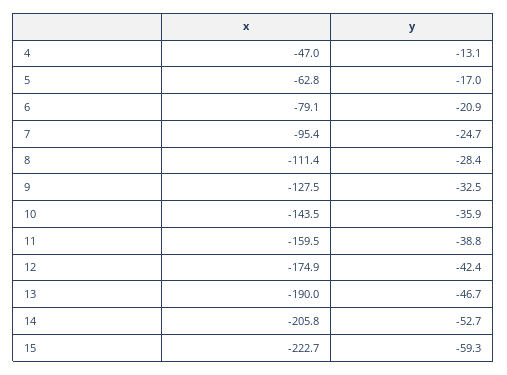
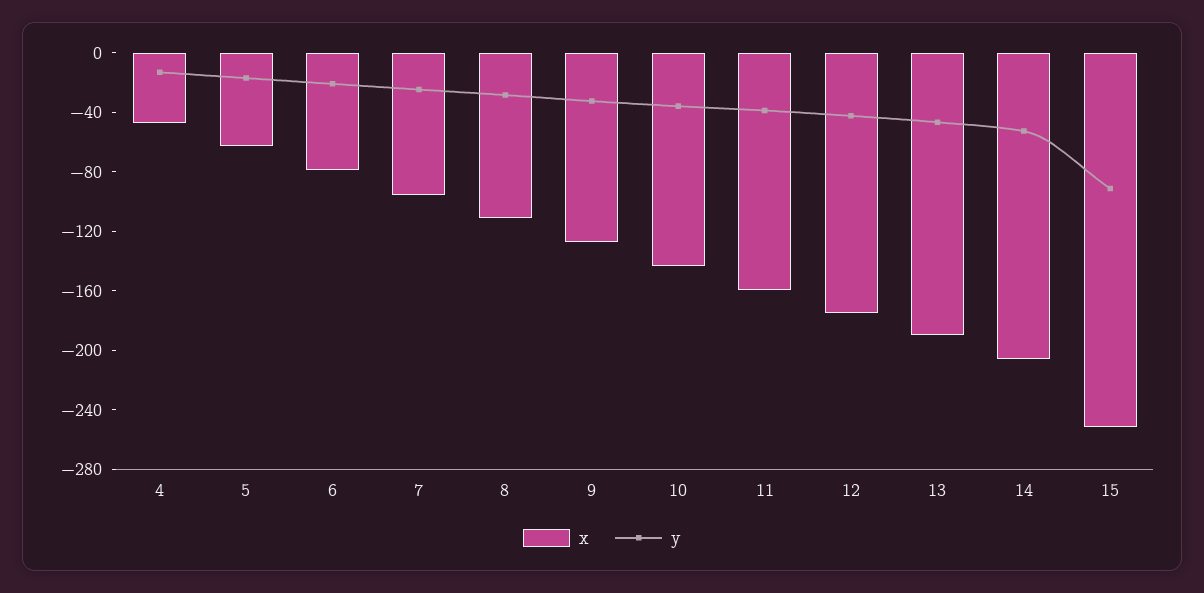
x, 15: -222.7 -> -250
y, 15: -59.3 -> -90

